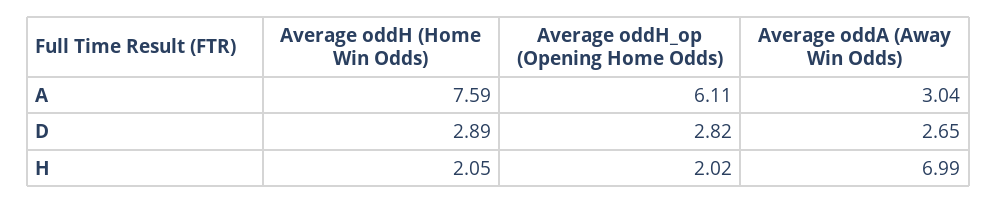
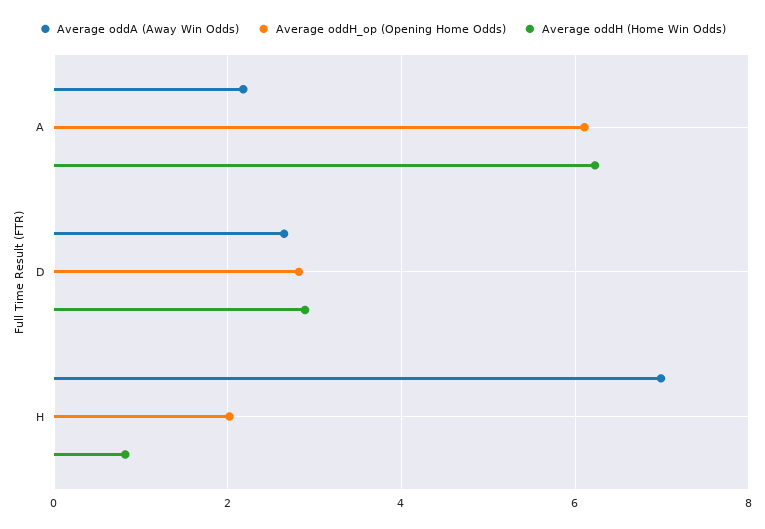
Average oddH (Home Win Odds), A: 7.59 -> 6.2
Average oddA (Away Win Odds), A: 3.04 -> 2.2
Average oddH (Home Win Odds), H: 2.05 -> 0.8

